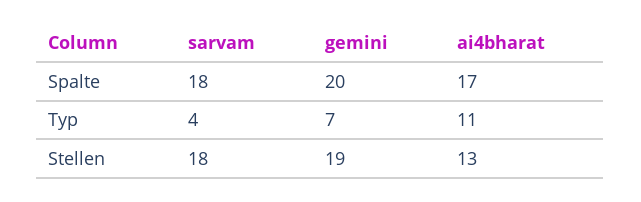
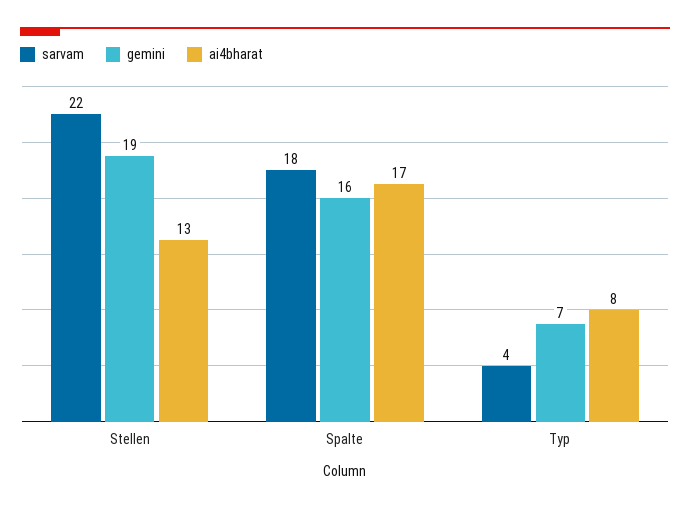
gemini, Spalte: 20 -> 16
ai4bharat, Typ: 11 -> 8
sarvam, Stellen: 18 -> 22

